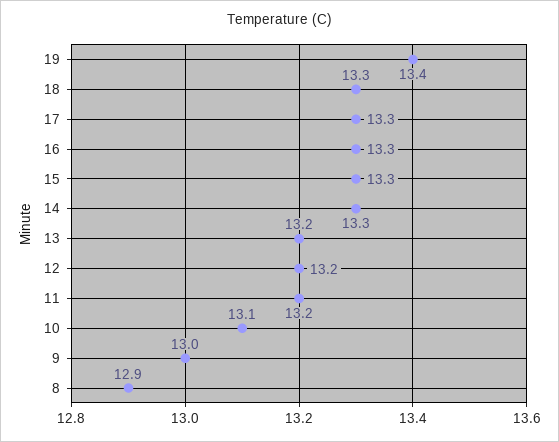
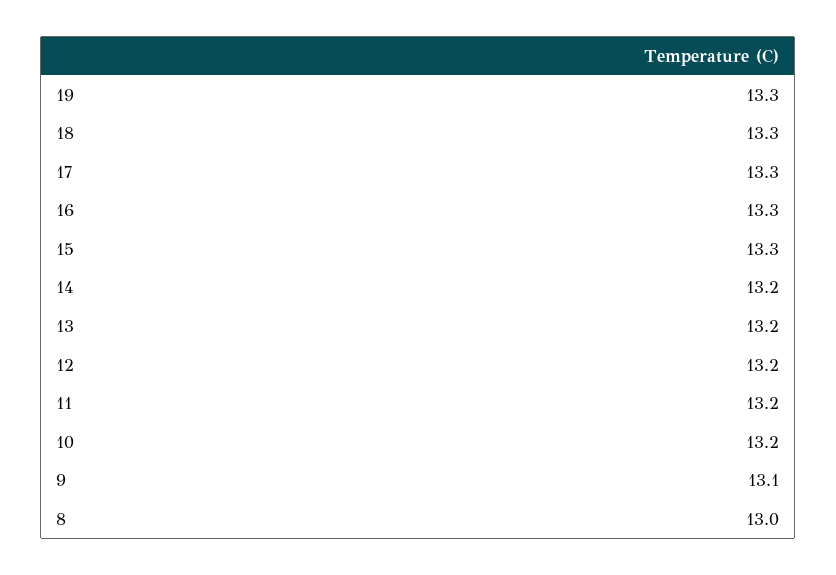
19: 13.4 -> 13.3
14: 13.3 -> 13.2
10: 13.1 -> 13.2
9: 13 -> 13.1
8: 12.9 -> 13

